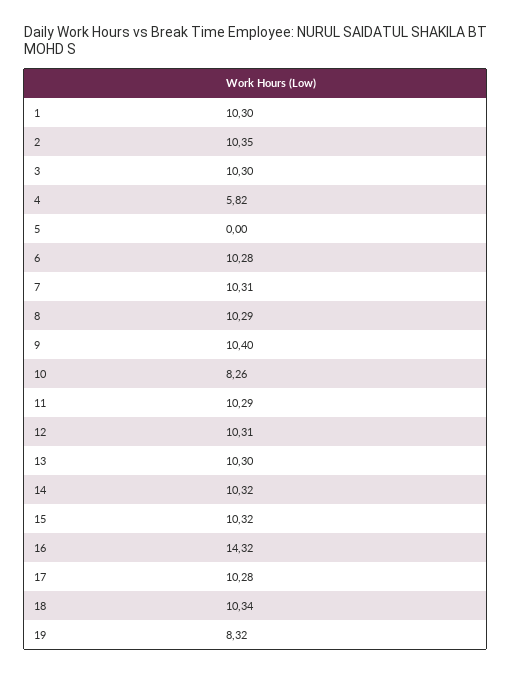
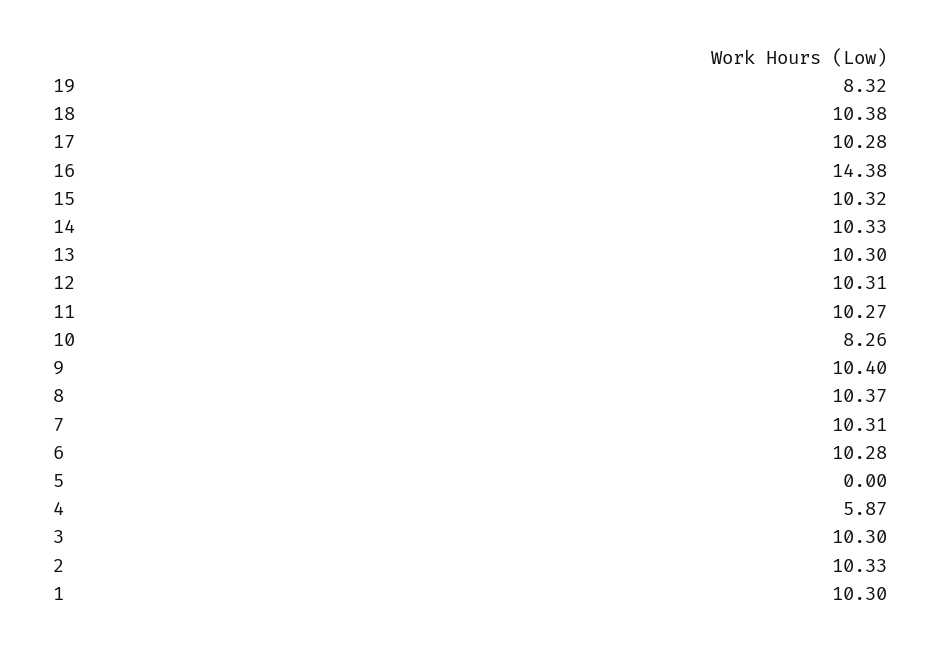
2: 10.35 -> 10.33
4: 5.82 -> 5.87
8: 10.29 -> 10.37
11: 10.29 -> 10.27
14: 10.32 -> 10.33
16: 14.32 -> 14.38
18: 10.34 -> 10.38

